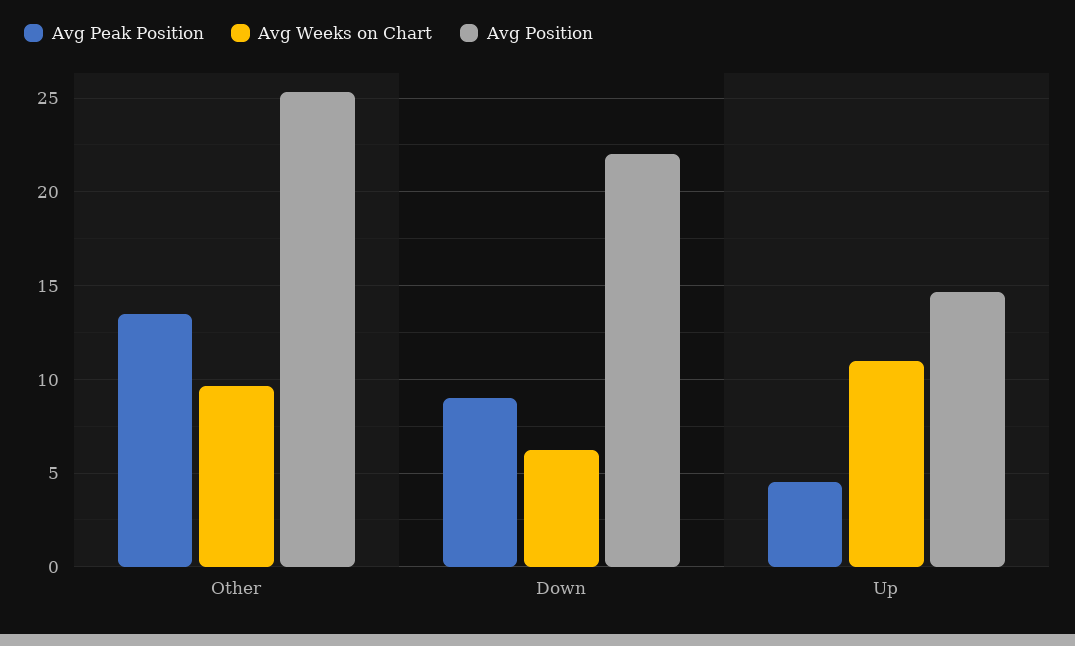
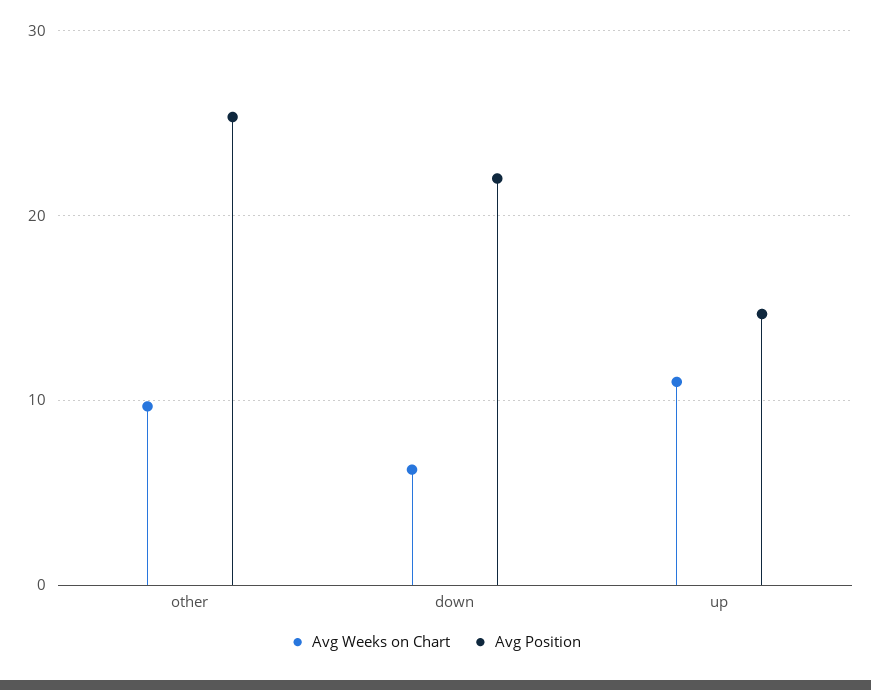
Avg Peak Position, Other: 13.5 -> none
Avg Peak Position, Down: 9 -> none
Avg Peak Position, Up: 4.5 -> none

